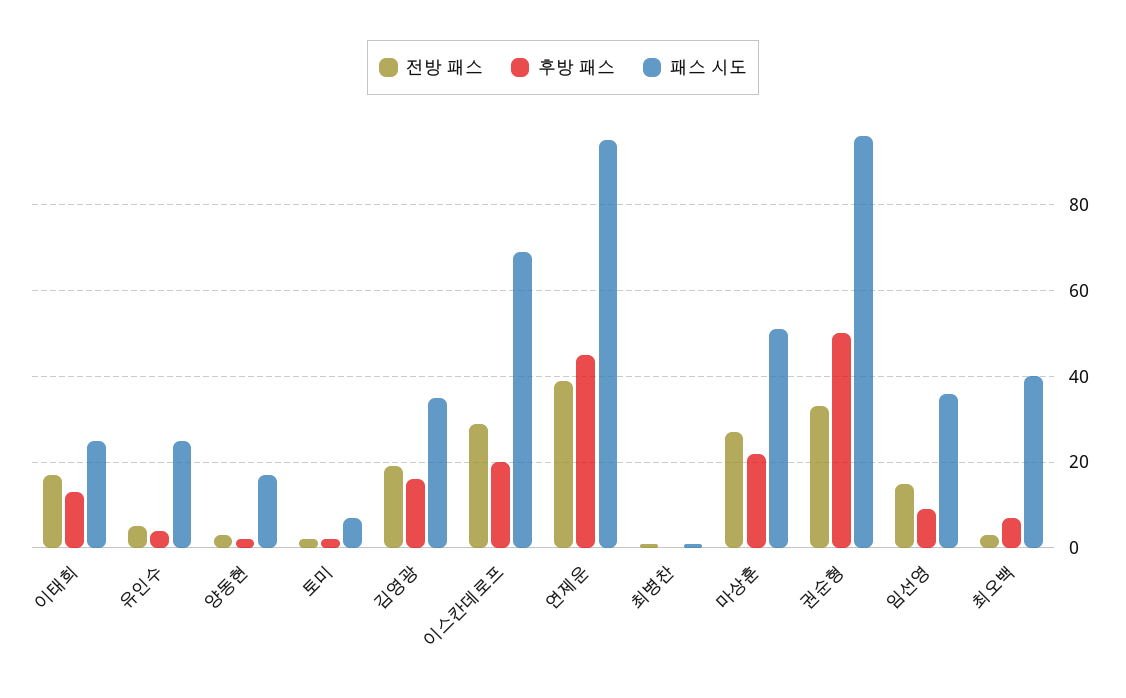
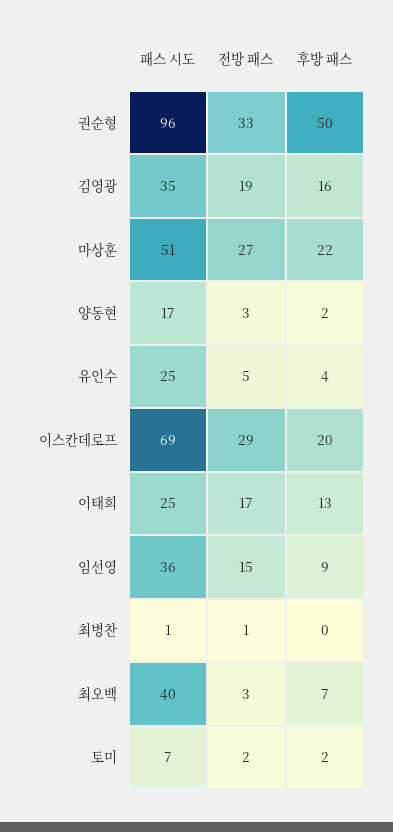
전방 패스, 연제운: 40 -> none
후방 패스, 연제운: 45 -> none
패스 시도, 연제운: 95 -> none

